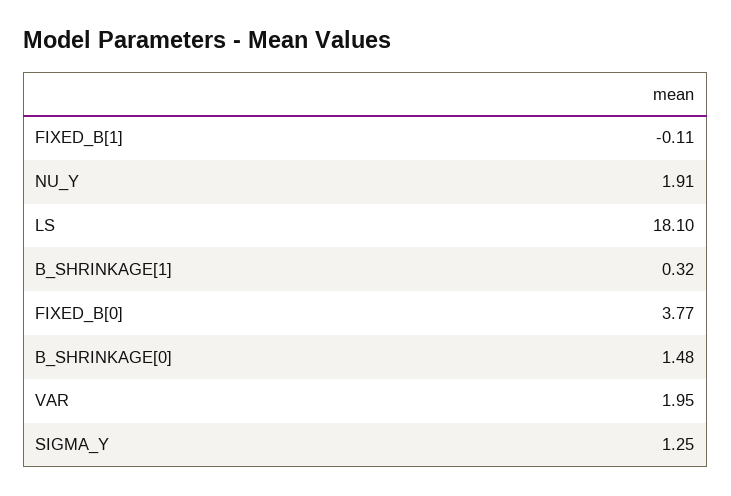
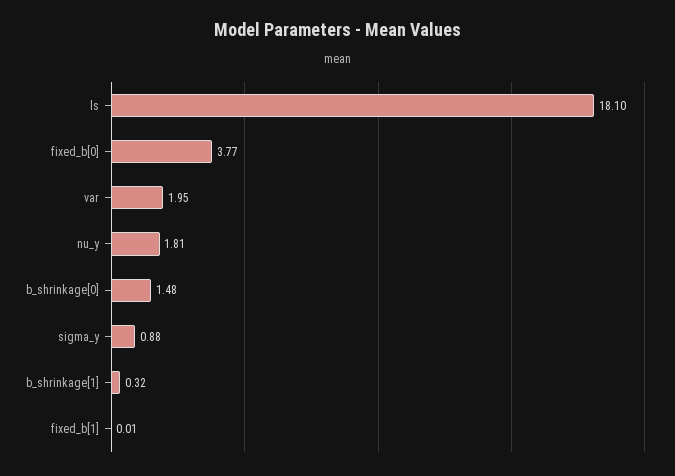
FIXED_B[1]: -0.11 -> 0.01
NU_Y: 1.91 -> 1.81
SIGMA_Y: 1.25 -> 0.88

